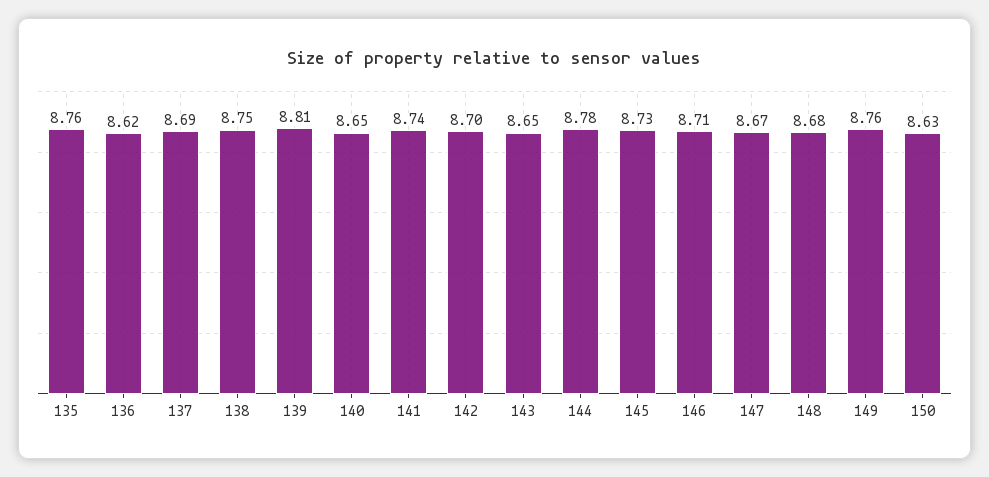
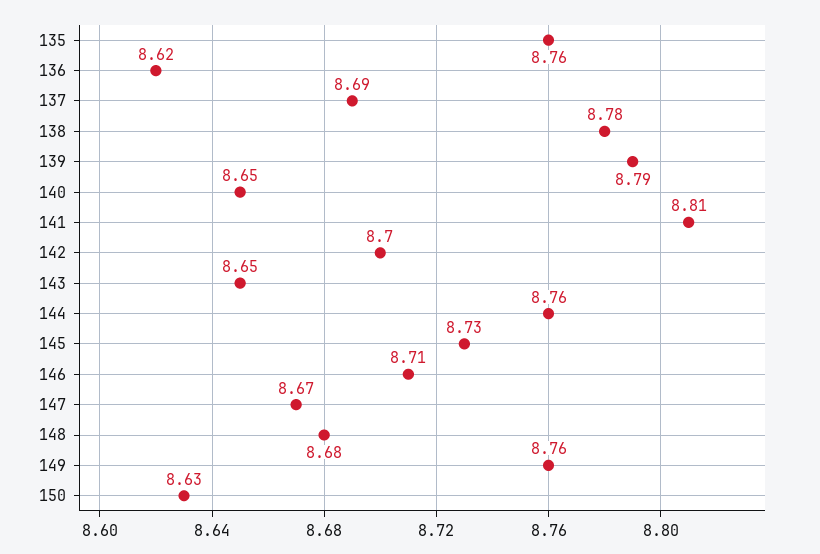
138: 8.75 -> 8.78
139: 8.81 -> 8.79
141: 8.74 -> 8.81
144: 8.78 -> 8.76

